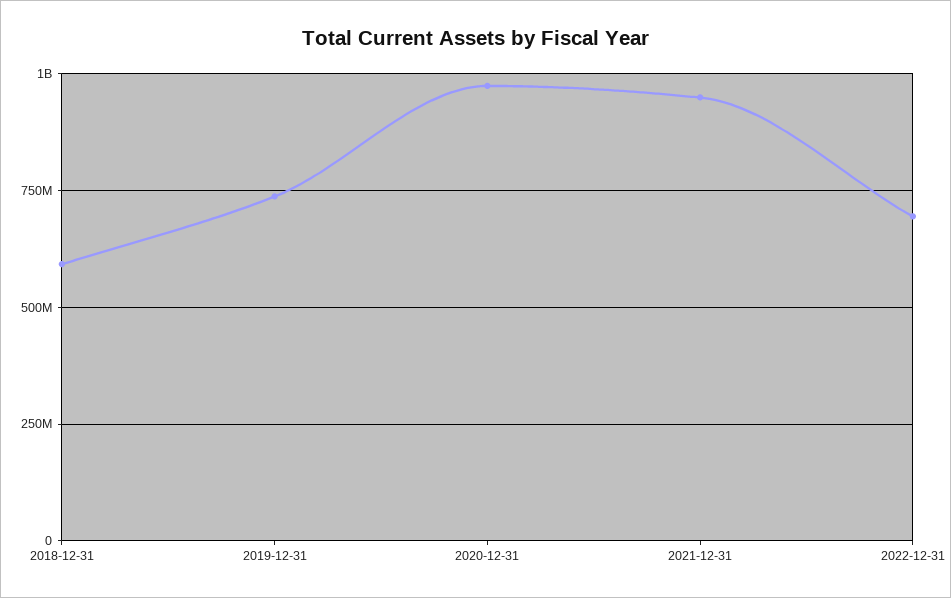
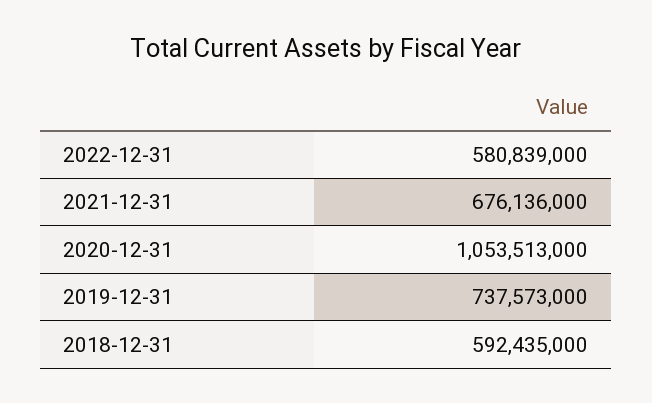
2020-12-31: 975000000 -> 1053513000
2021-12-31: 950000000 -> 676136000
2022-12-31: 700000000 -> 580839000

